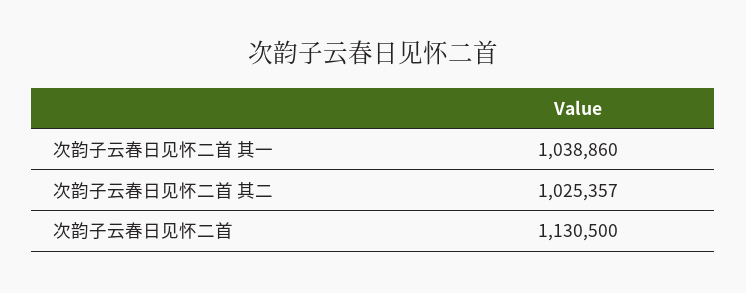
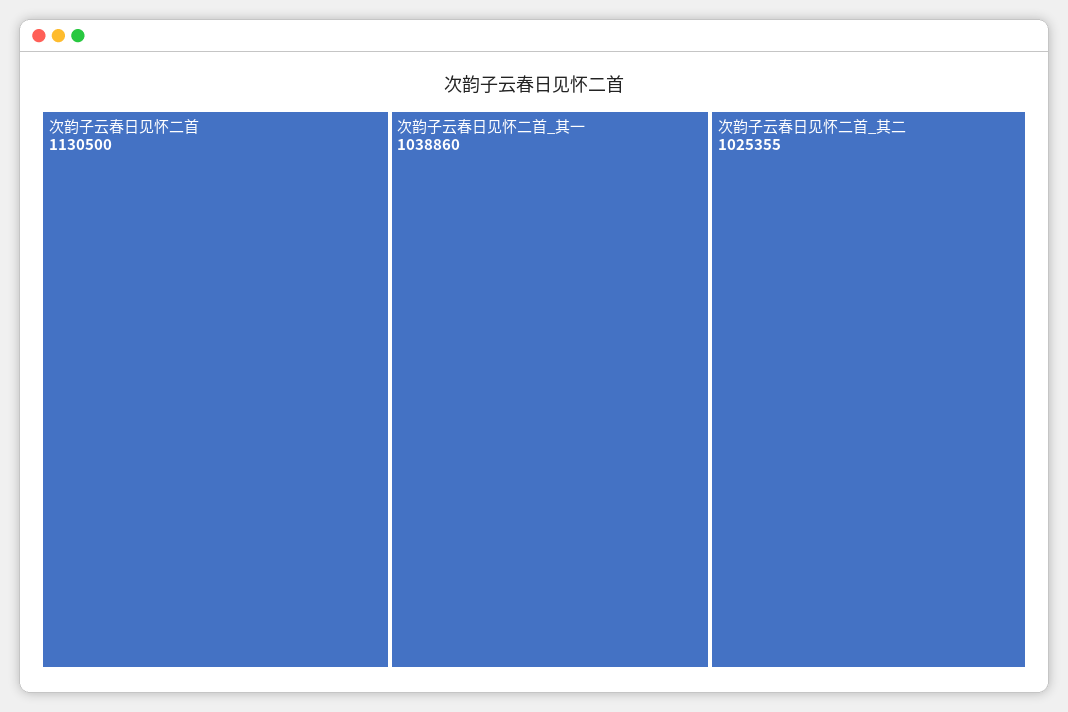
次韵子云春日见怀二首 其二: 1025357 -> 1025355

